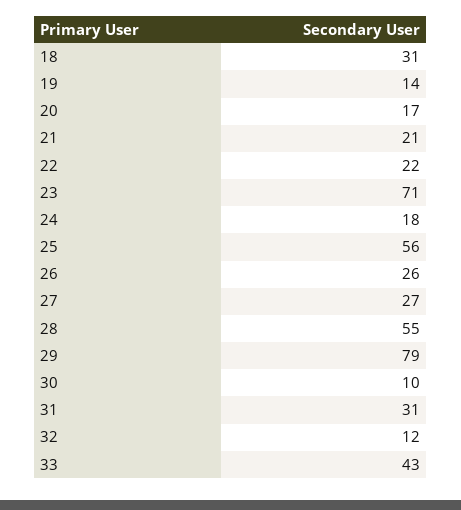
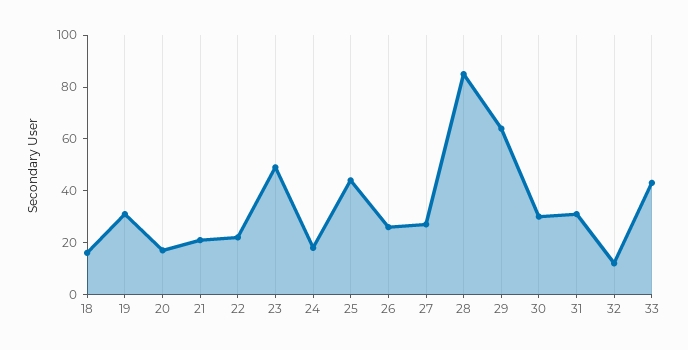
18: 31 -> 15
19: 14 -> 30
23: 71 -> 50
25: 56 -> 45
28: 55 -> 85
29: 79 -> 65
30: 10 -> 30

